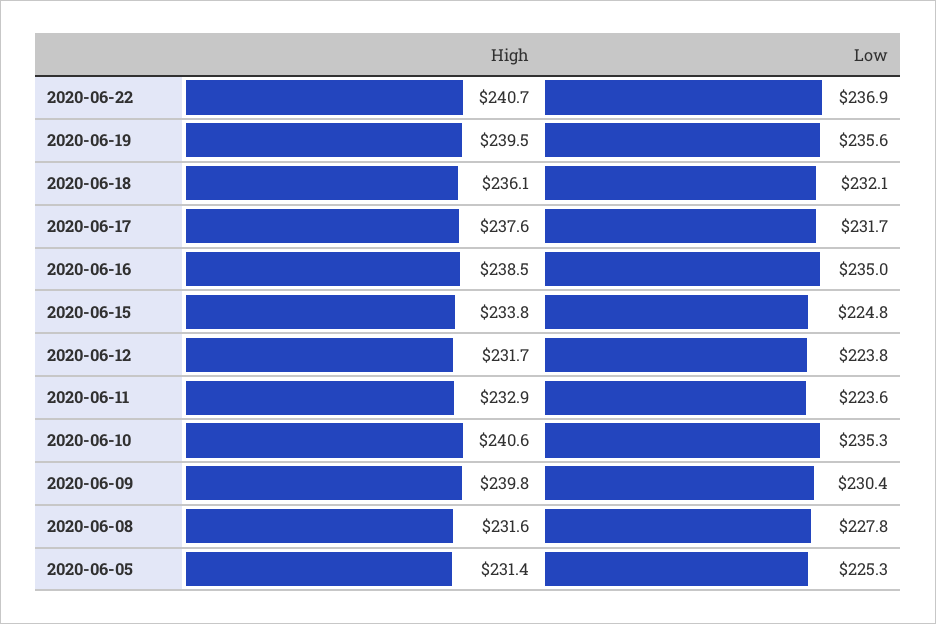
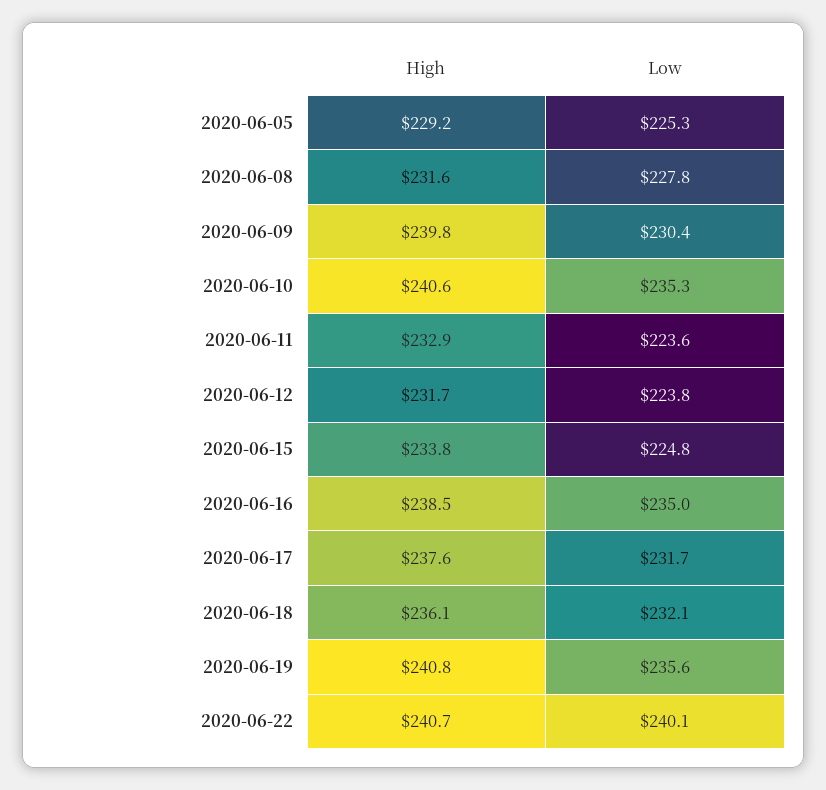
Low, 2020-06-22: 236.9 -> 240.1
High, 2020-06-19: 239.5 -> 240.8
High, 2020-06-05: 231.4 -> 229.2

